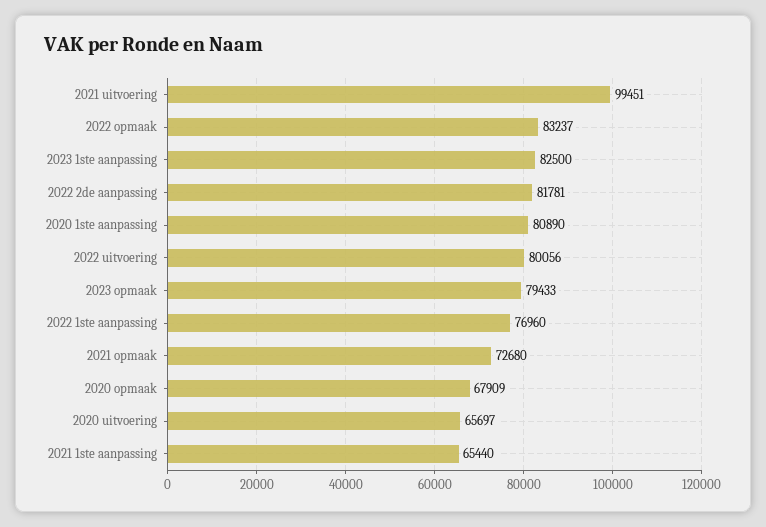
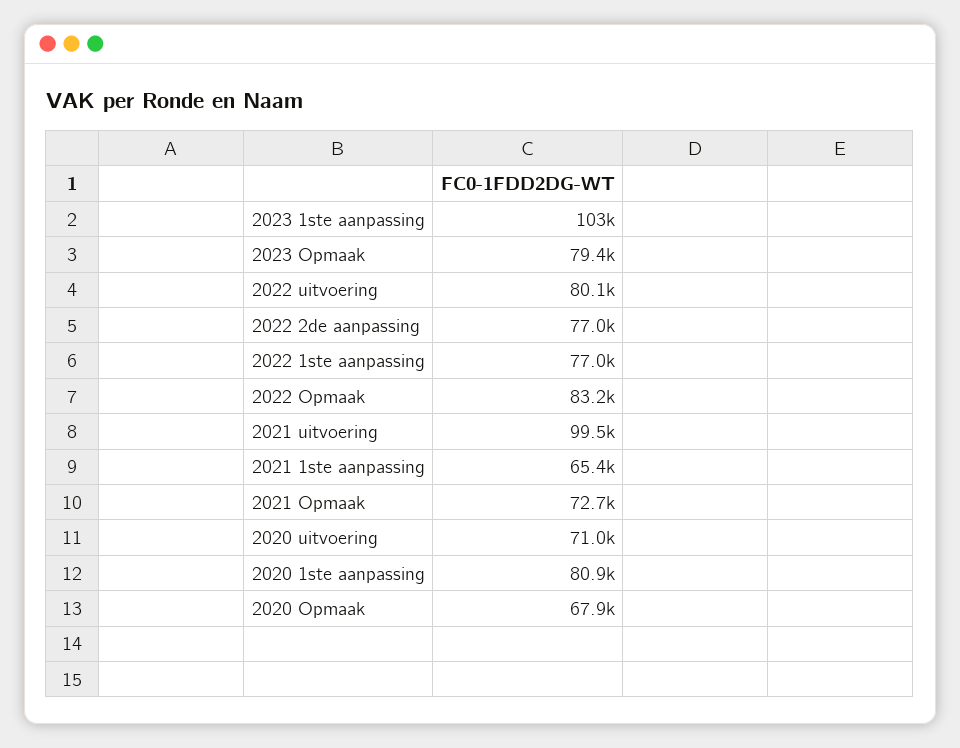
2023 1ste aanpassing: 82500 -> 103000
2022 2de aanpassing: 81781 -> 77000
2020 uitvoering: 65697 -> 71000

